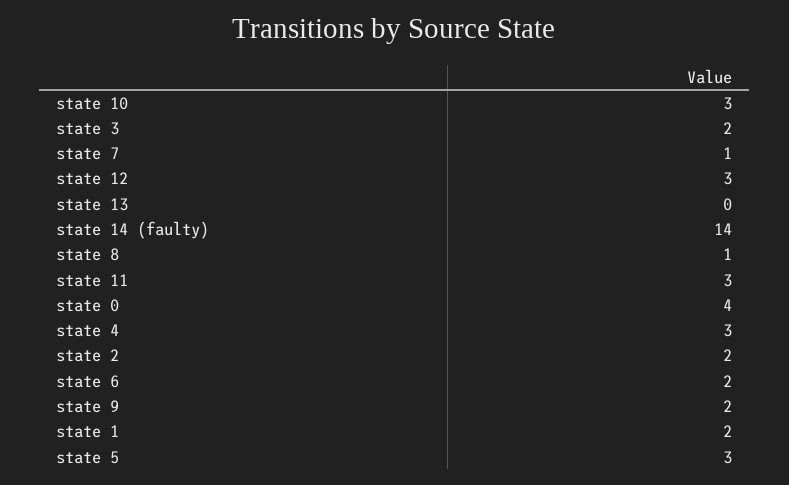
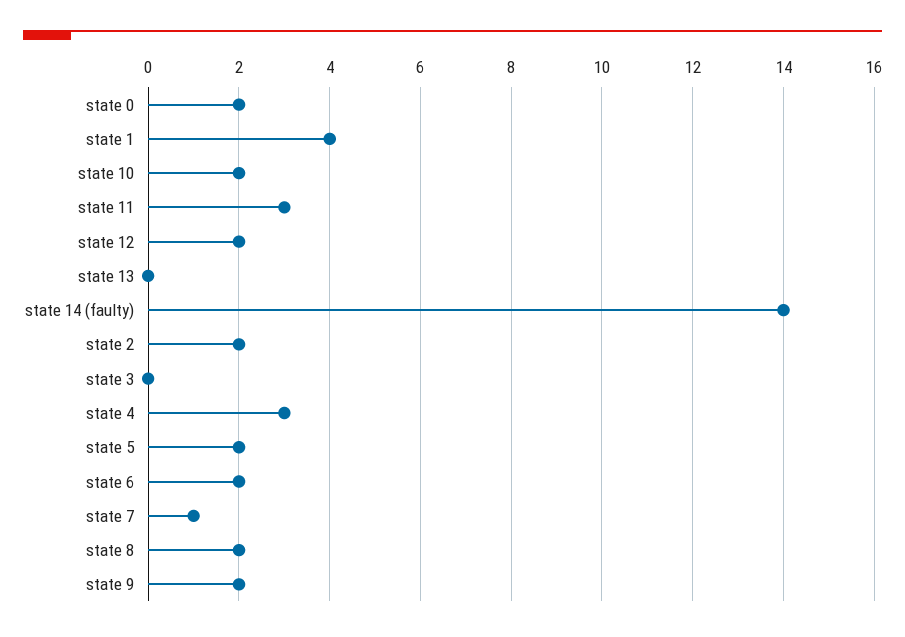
state 10: 3 -> 2
state 3: 2 -> 0
state 12: 3 -> 2
state 8: 1 -> 2
state 0: 4 -> 2
state 1: 2 -> 4
state 5: 3 -> 2

